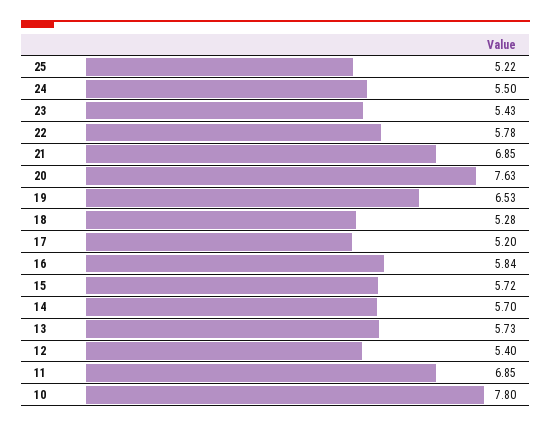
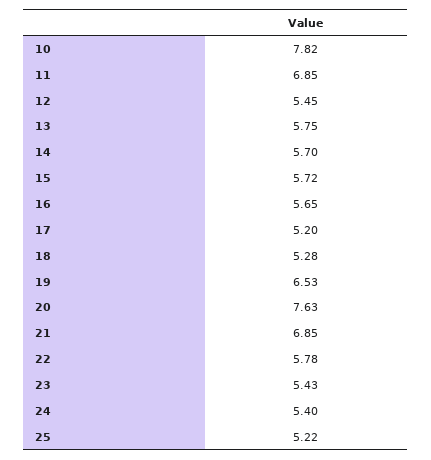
24: 5.5 -> 5.4
16: 5.84 -> 5.65
13: 5.73 -> 5.75
12: 5.4 -> 5.45
10: 7.8 -> 7.82

